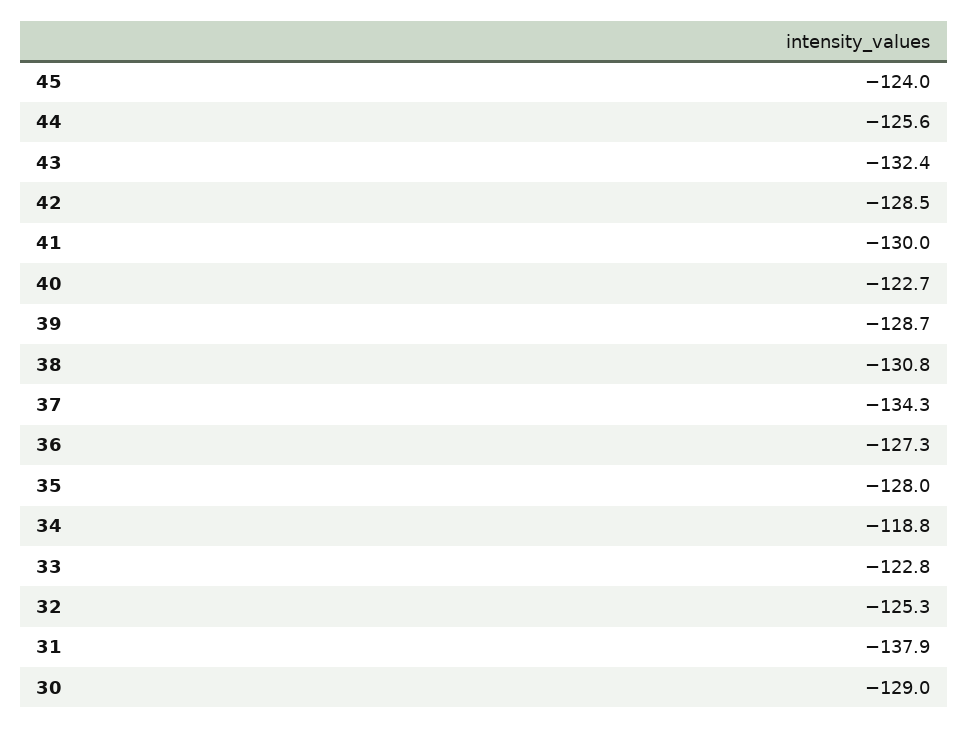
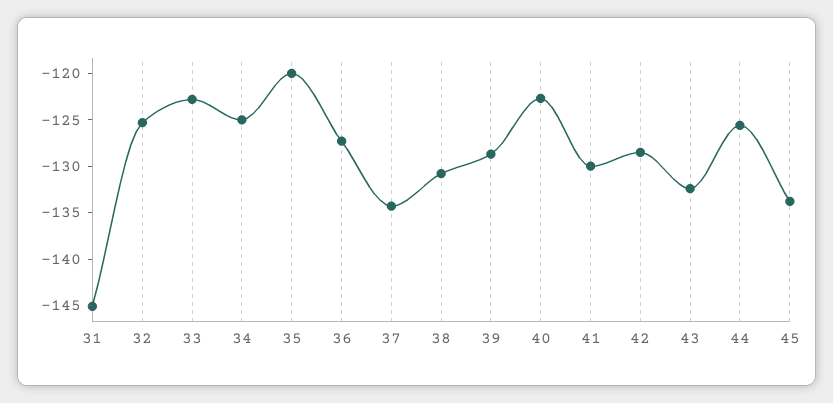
45: -124 -> -134
35: -128 -> -120
34: -118.8 -> -125
31: -137.9 -> -145
30: -129 -> none

